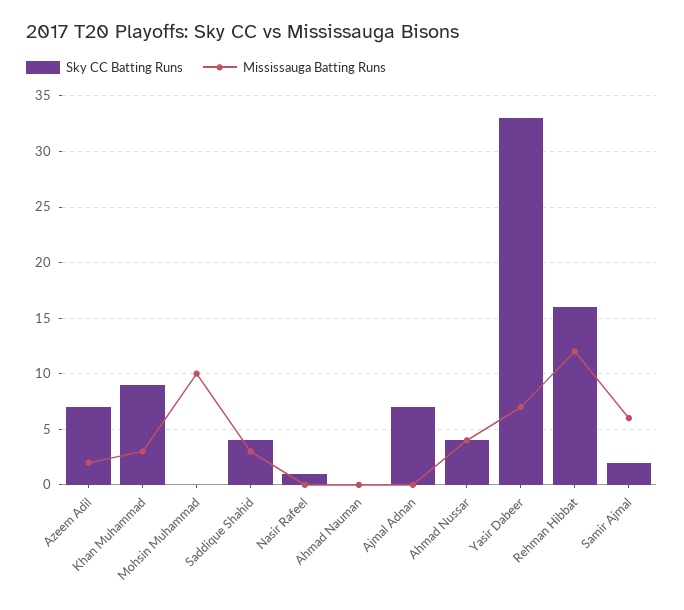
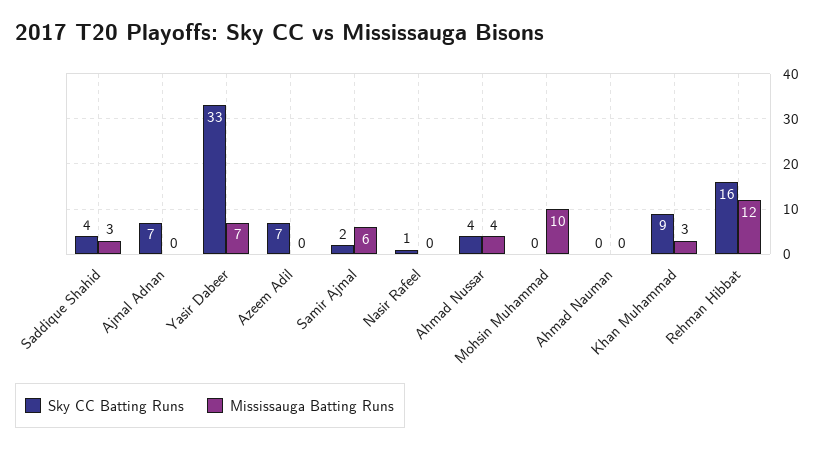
Mississauga Batting Runs, Azeem Adil: 2 -> 0

